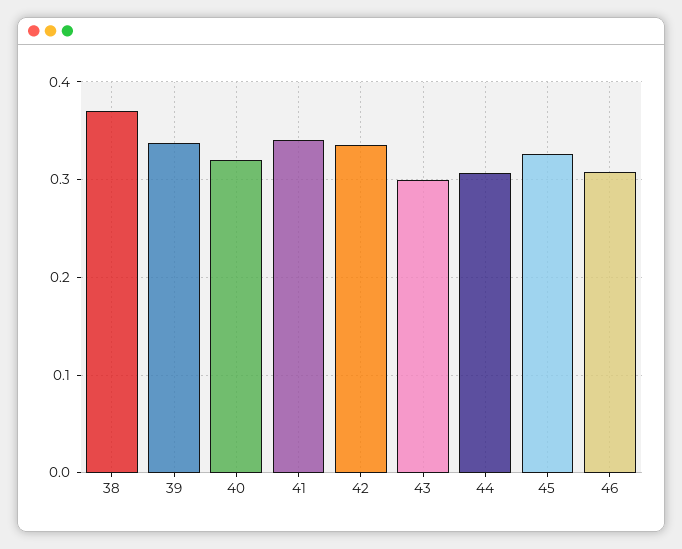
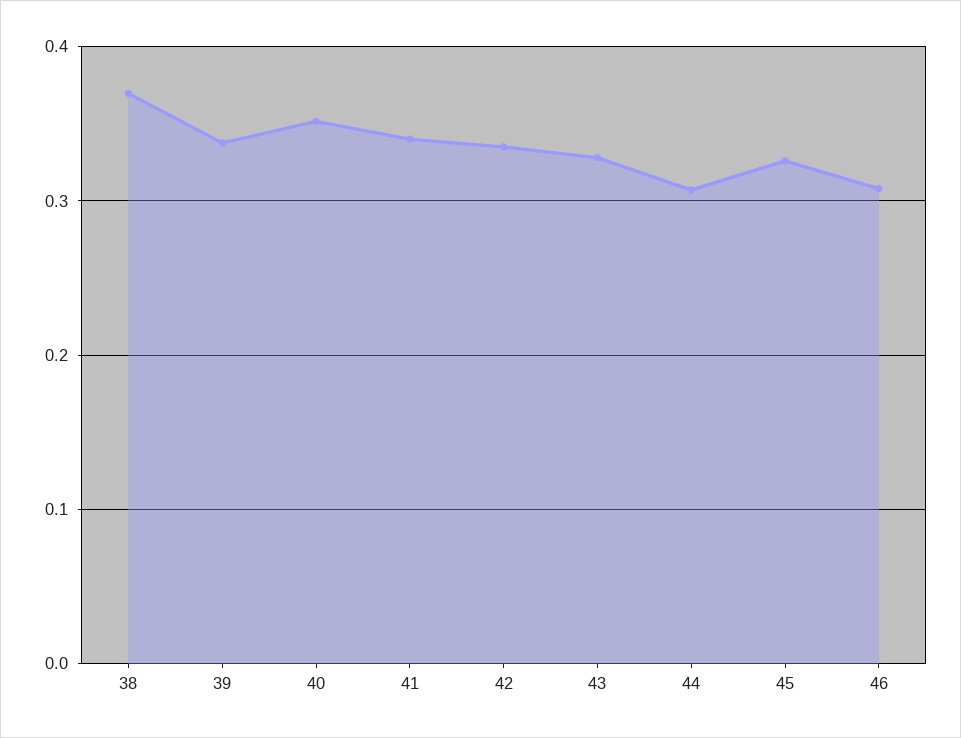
40: 0.32 -> 0.35
43: 0.3 -> 0.33

